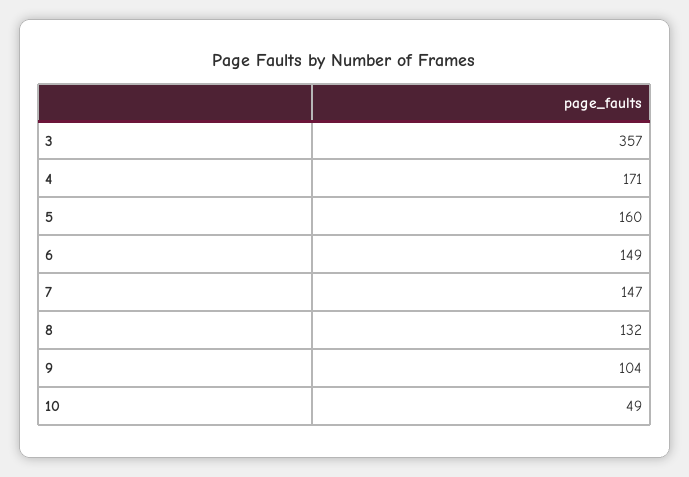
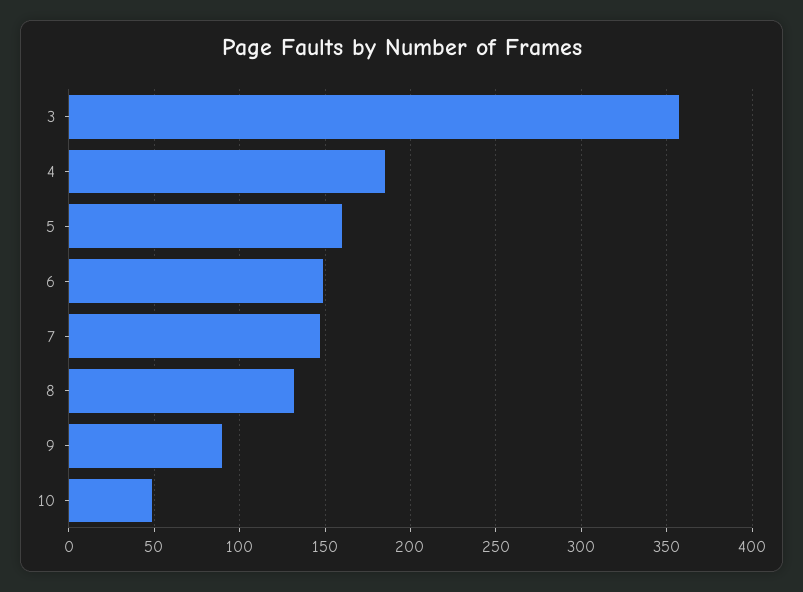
4: 171 -> 185
9: 104 -> 90

